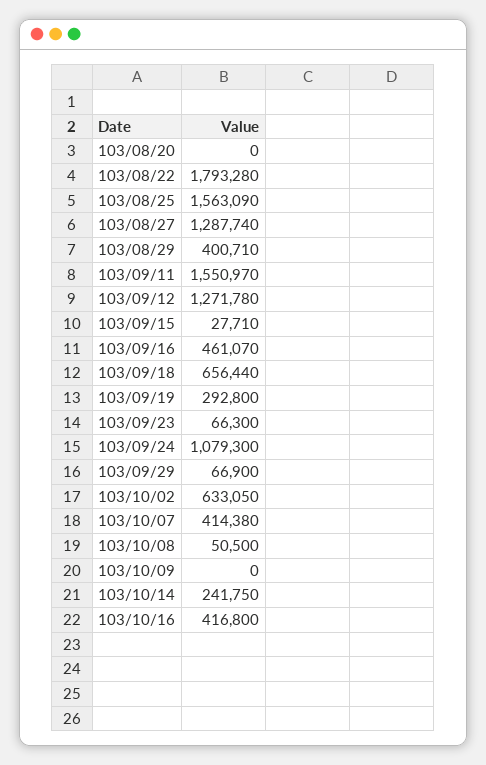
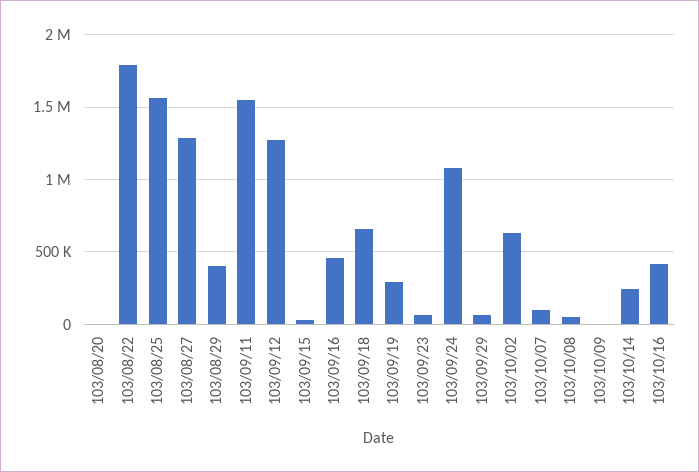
103/10/07: 414380 -> 100000

